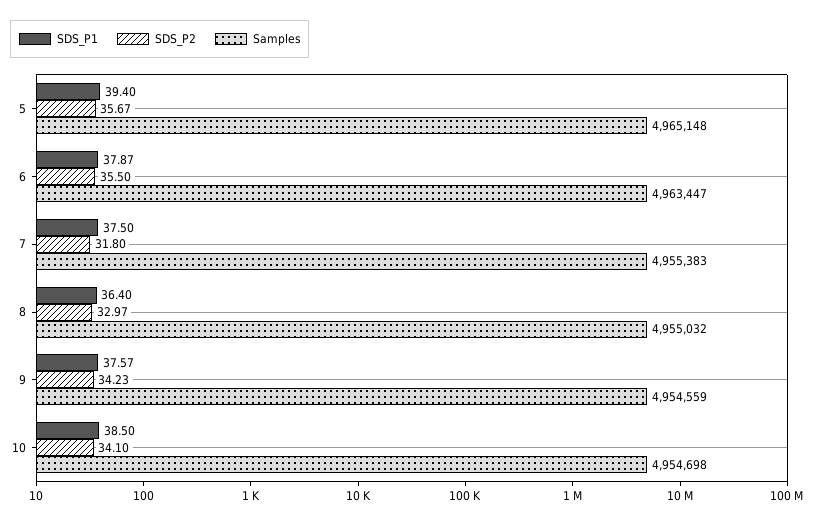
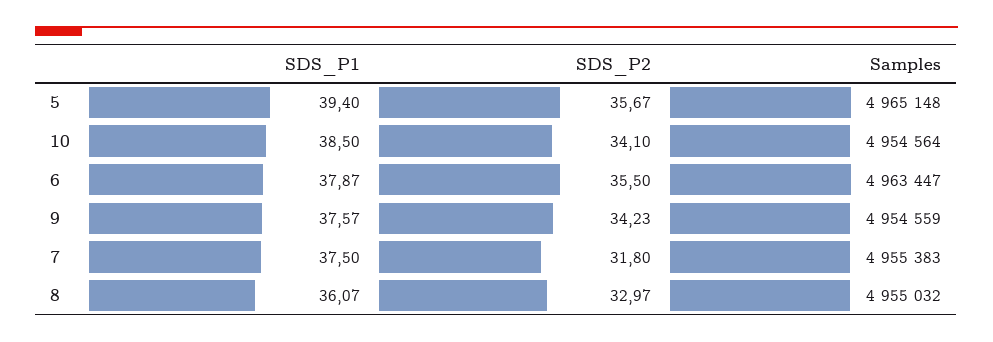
SDS_P1, 8: 36.4 -> 36.07
Samples, 10: 4954698 -> 4954564

